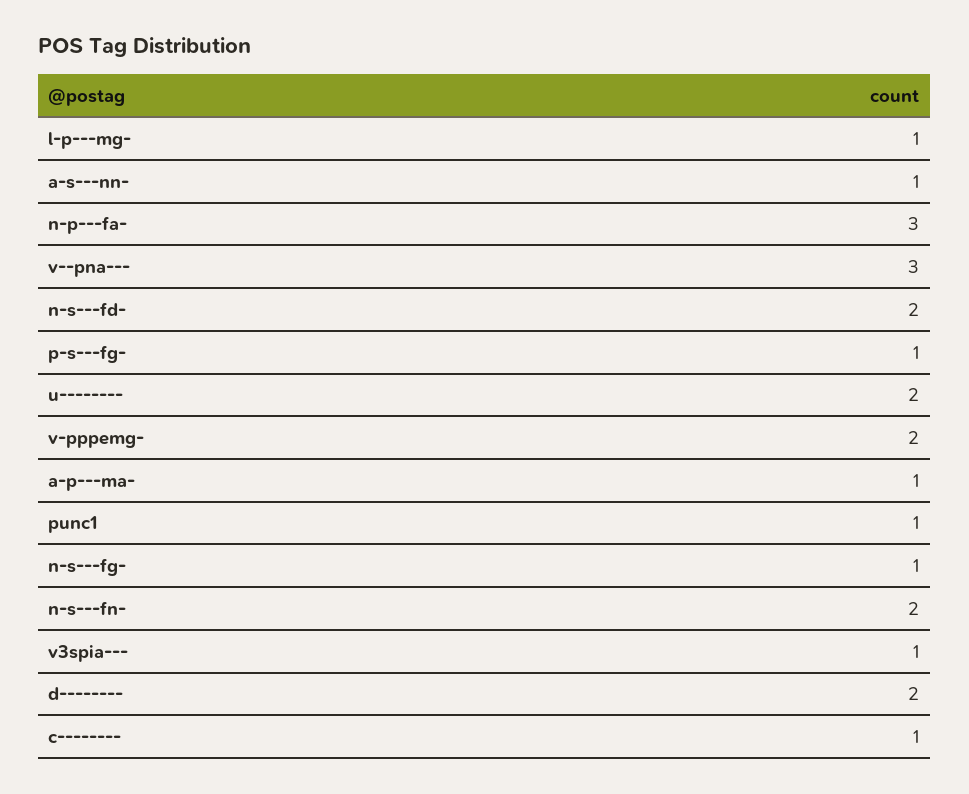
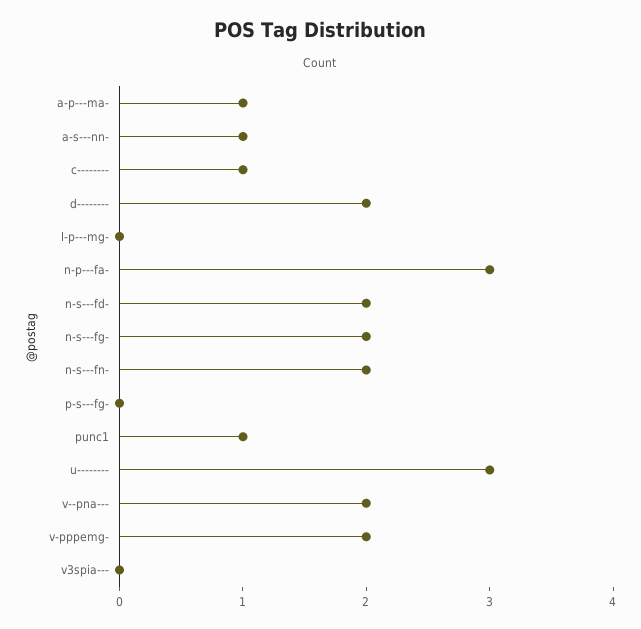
l-p---mg-: 1 -> 0
v--pna---: 3 -> 2
p-s---fg-: 1 -> 0
u--------: 2 -> 3
n-s---fg-: 1 -> 2
v3spia---: 1 -> 0

